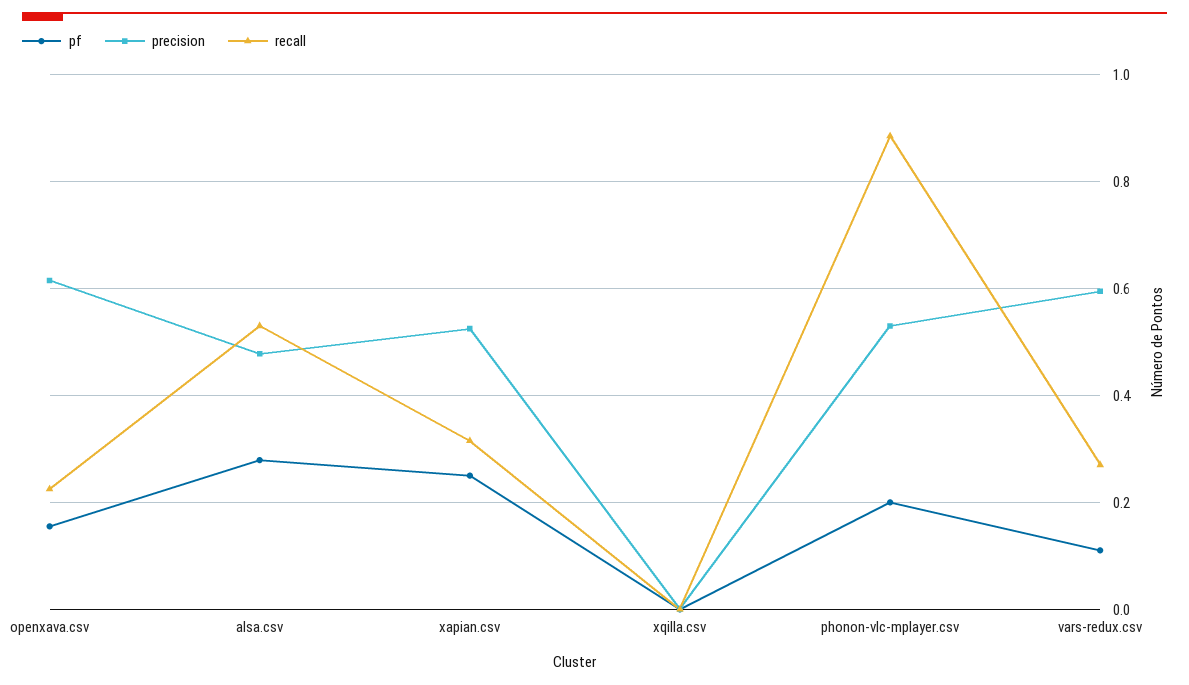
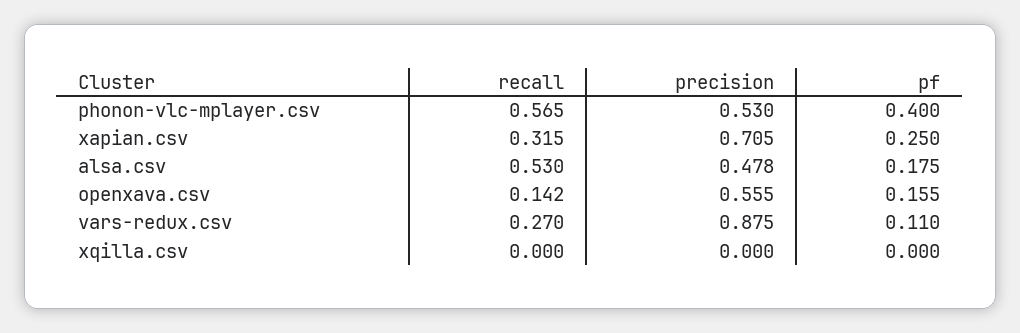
precision, openxava.csv: 0.62 -> 0.555
recall, openxava.csv: 0.22 -> 0.142
pf, alsa.csv: 0.28 -> 0.175
precision, xapian.csv: 0.52 -> 0.705
pf, phonon-vlc-mplayer.csv: 0.2 -> 0.4
recall, phonon-vlc-mplayer.csv: 0.88 -> 0.565
precision, vars-redux.csv: 0.6 -> 0.875

